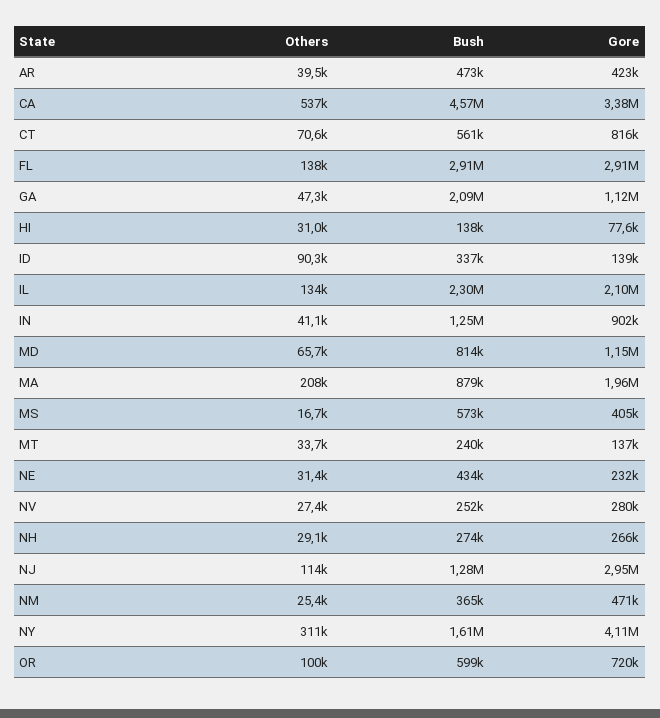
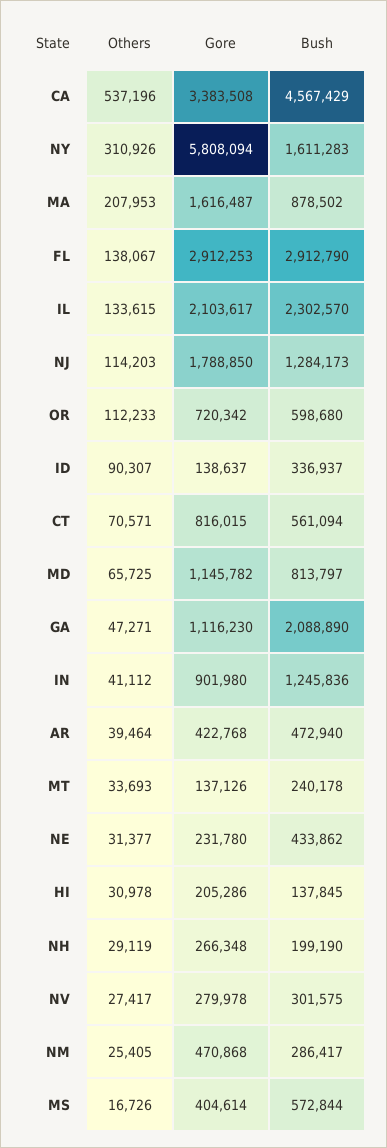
Gore, HI: 77600 -> 205286
Gore, MA: 1960000 -> 1616487
Bush, NV: 252000 -> 301575
Bush, NH: 274000 -> 199190
Gore, NJ: 2950000 -> 1788850
Bush, NM: 365000 -> 286417
Gore, NY: 4110000 -> 5808094
Others, OR: 100000 -> 112233

